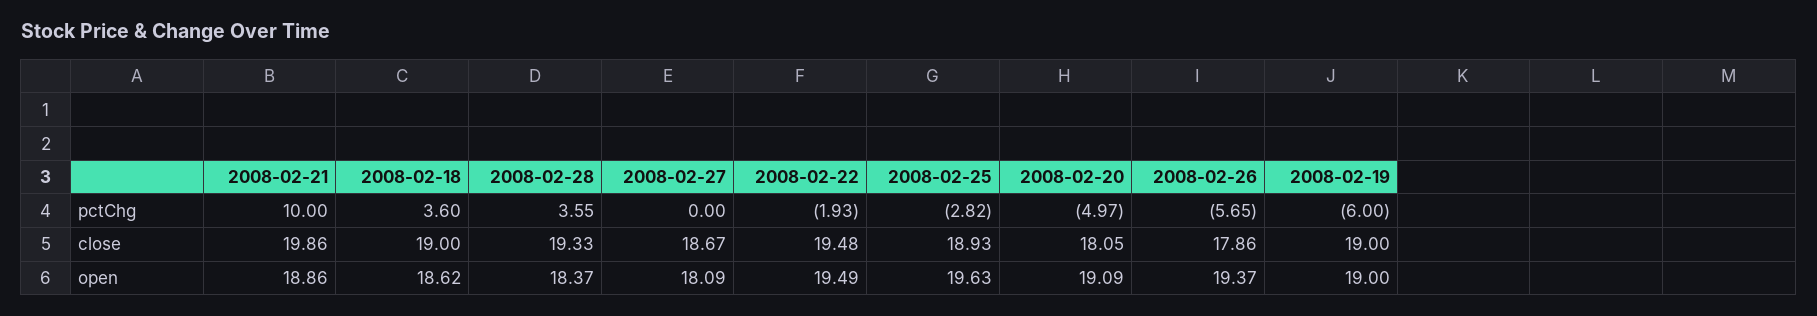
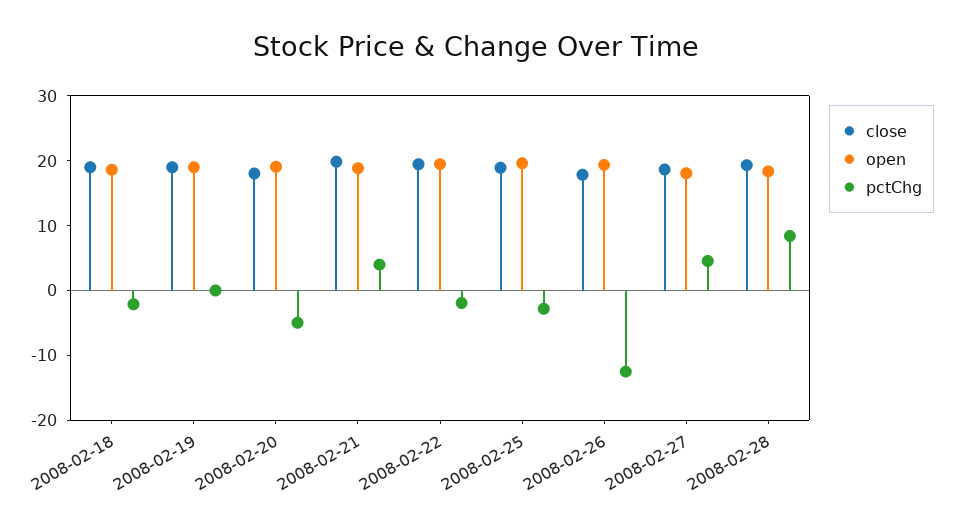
pctChg, 2008-02-21: 10 -> 4
pctChg, 2008-02-18: 3.6 -> -2
pctChg, 2008-02-28: 3.55 -> 8
pctChg, 2008-02-27: 0 -> 4
pctChg, 2008-02-26: -5.65 -> -12
pctChg, 2008-02-19: -6 -> 0

